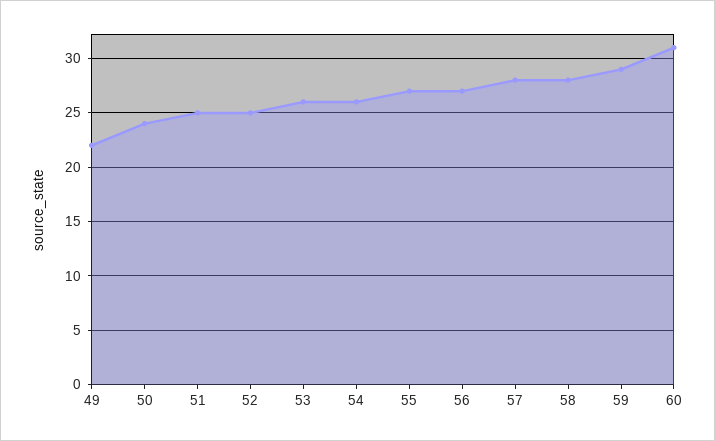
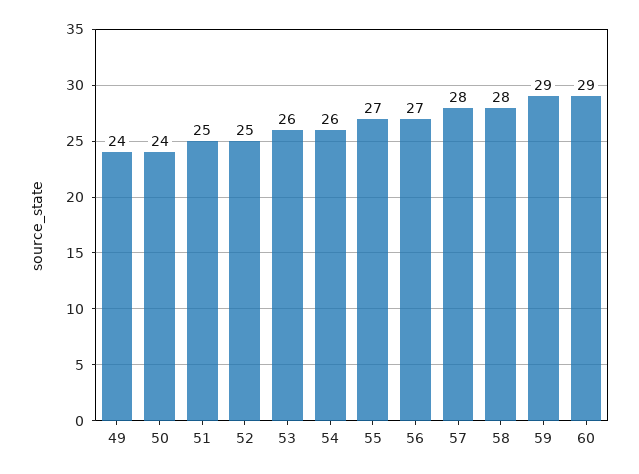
49: 22 -> 24
60: 31 -> 29

